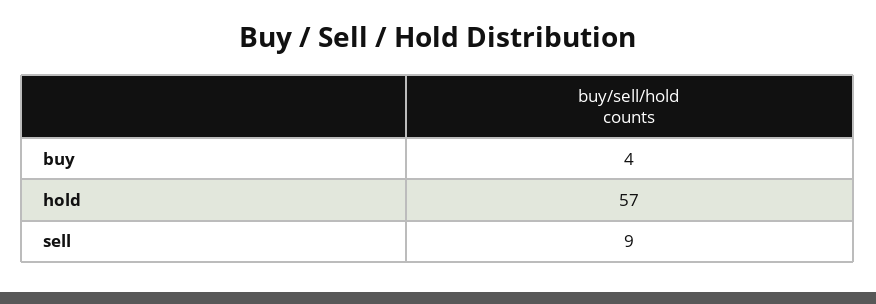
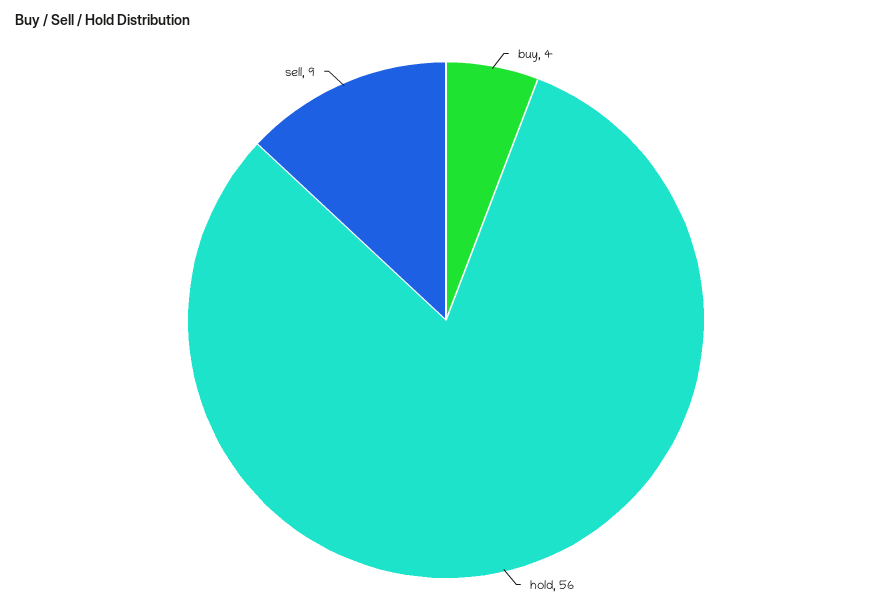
hold: 57 -> 56

